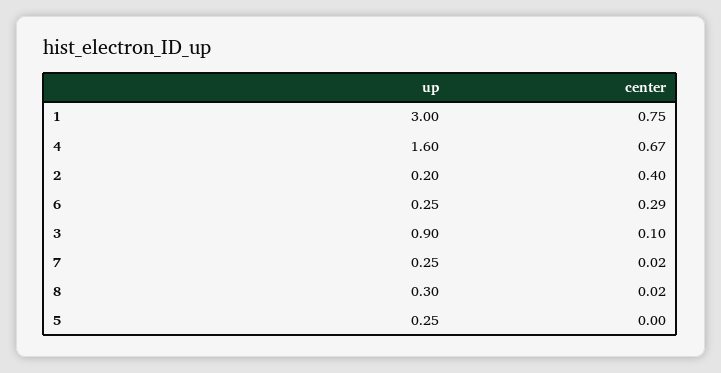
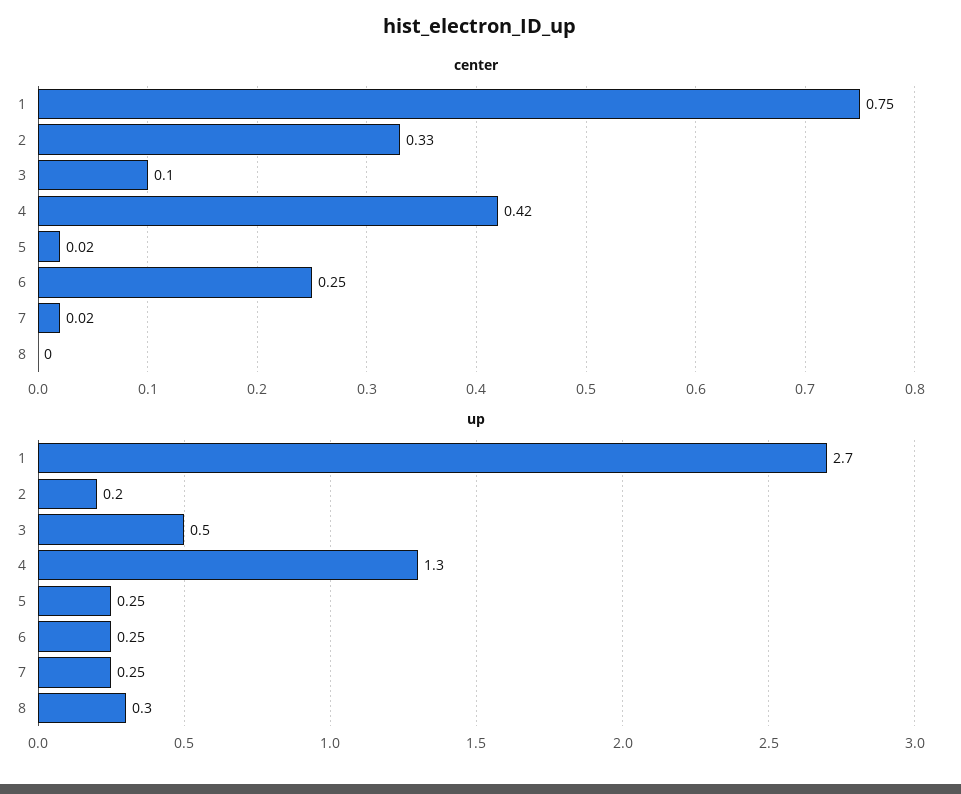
up, 1: 3 -> 2.7
up, 4: 1.6 -> 1.3
center, 4: 0.67 -> 0.42
center, 2: 0.4 -> 0.33
center, 6: 0.29 -> 0.25
up, 3: 0.9 -> 0.5
center, 8: 0.02 -> 0
center, 5: 0 -> 0.02

